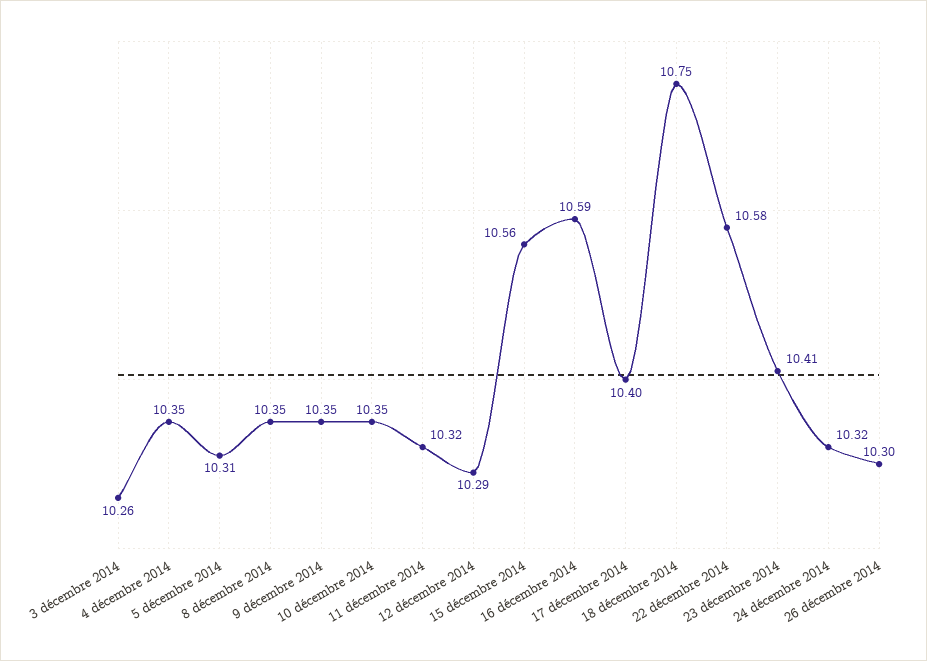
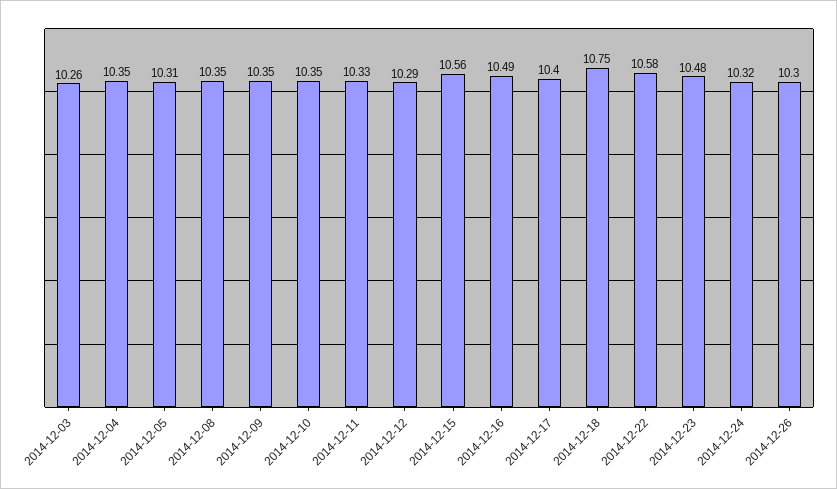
11 décembre 2014: 10.32 -> 10.33
16 décembre 2014: 10.59 -> 10.49
23 décembre 2014: 10.41 -> 10.48

